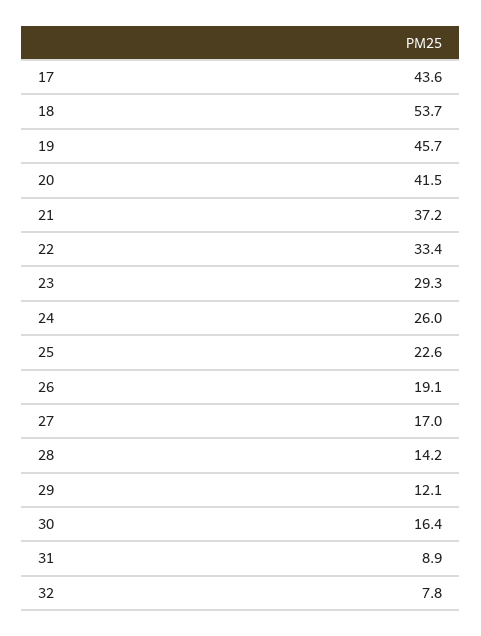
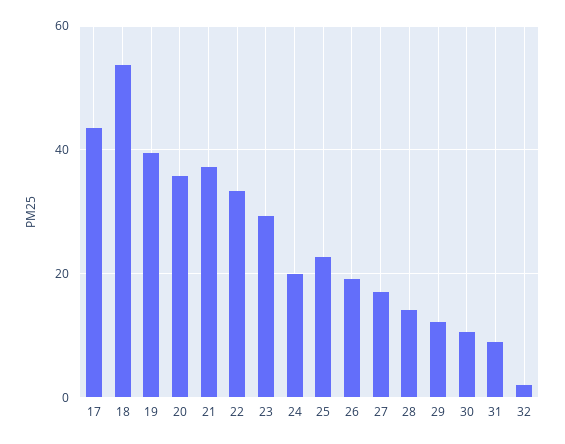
19: 45.7 -> 40
20: 41.5 -> 36
24: 26 -> 20
30: 16.4 -> 10
32: 7.8 -> 2

